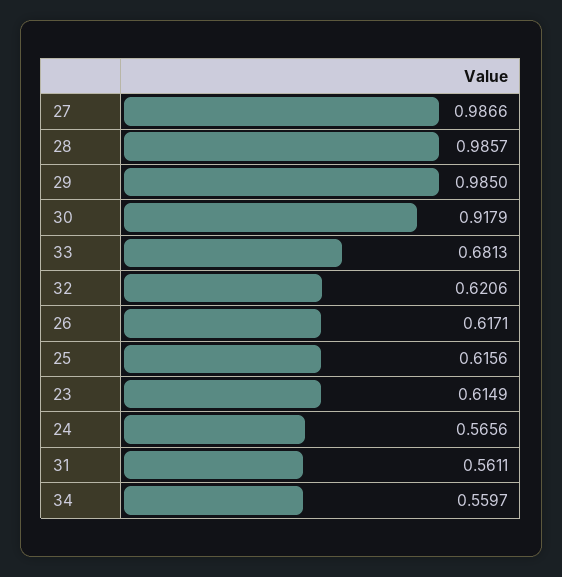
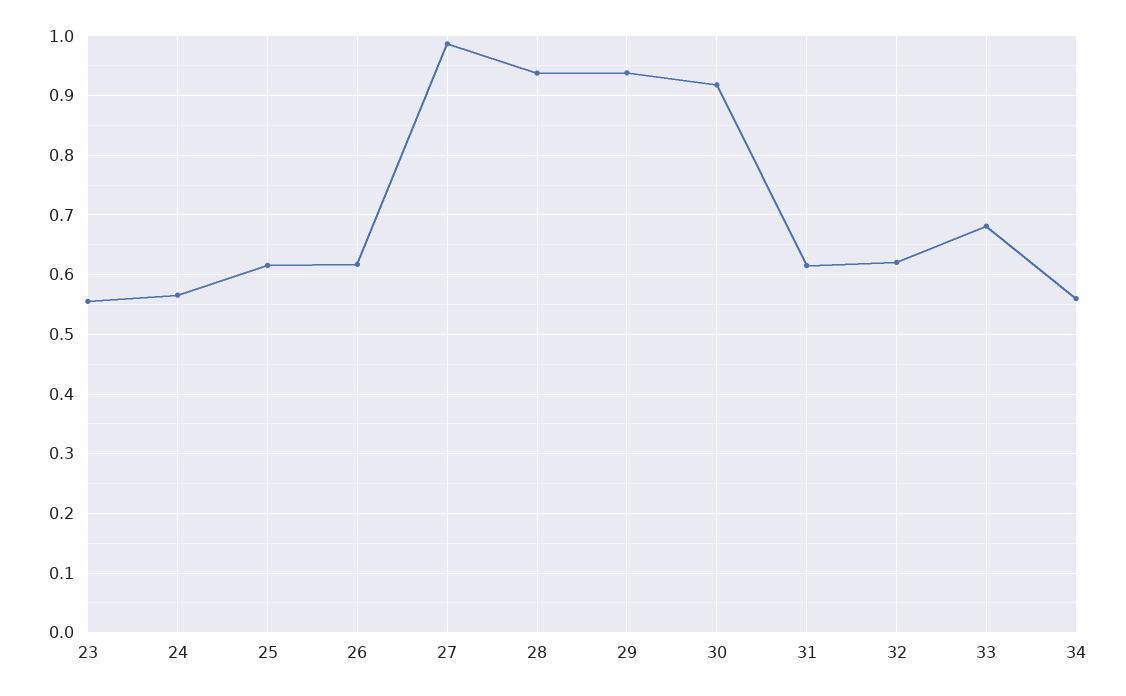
28: 0.9857 -> 0.94
29: 0.985 -> 0.94
23: 0.6149 -> 0.56
31: 0.5611 -> 0.62

